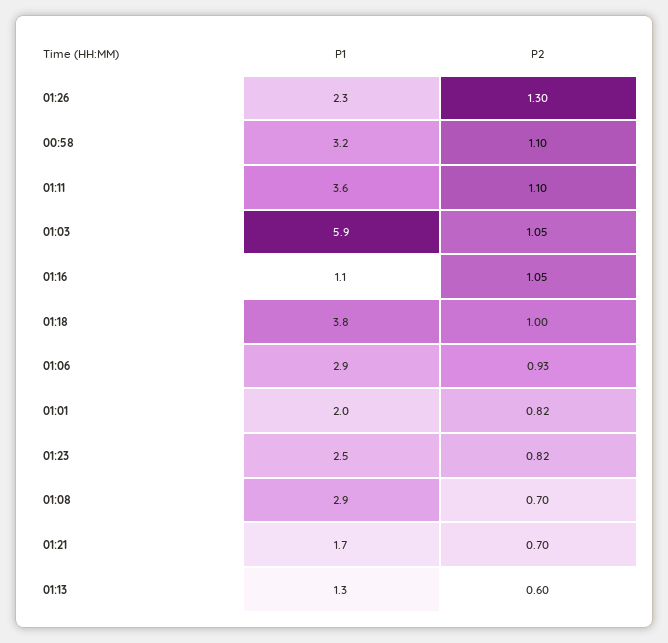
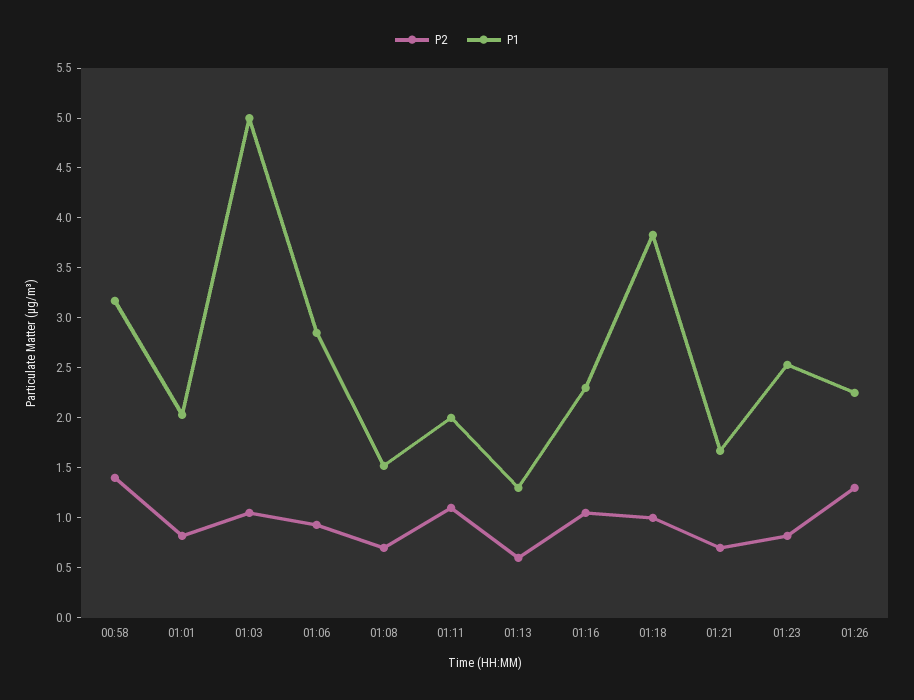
P2, 00:58: 1.1 -> 1.4
P1, 01:11: 3.6 -> 2
P1, 01:03: 5.9 -> 5
P1, 01:16: 1.1 -> 2.3
P1, 01:08: 2.9 -> 1.5

